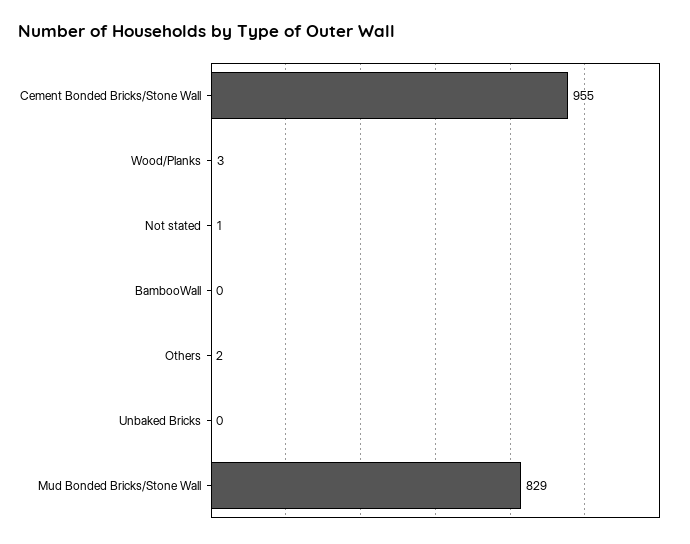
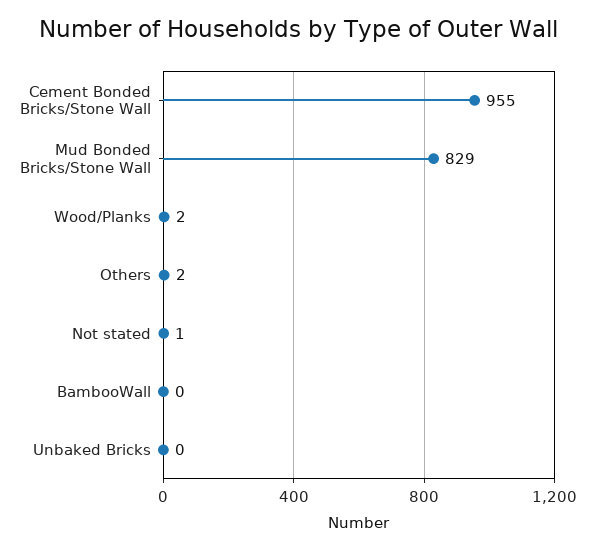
Wood/Planks: 3 -> 2

